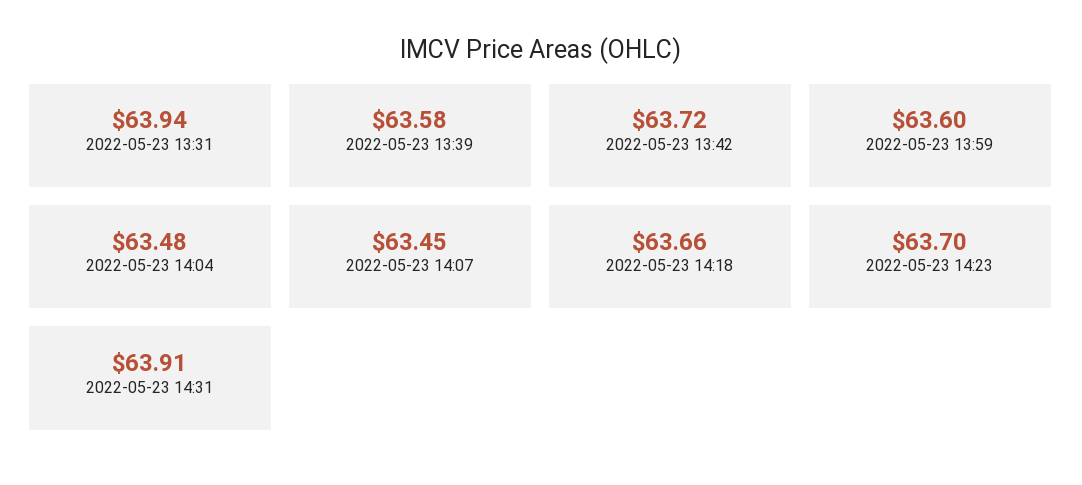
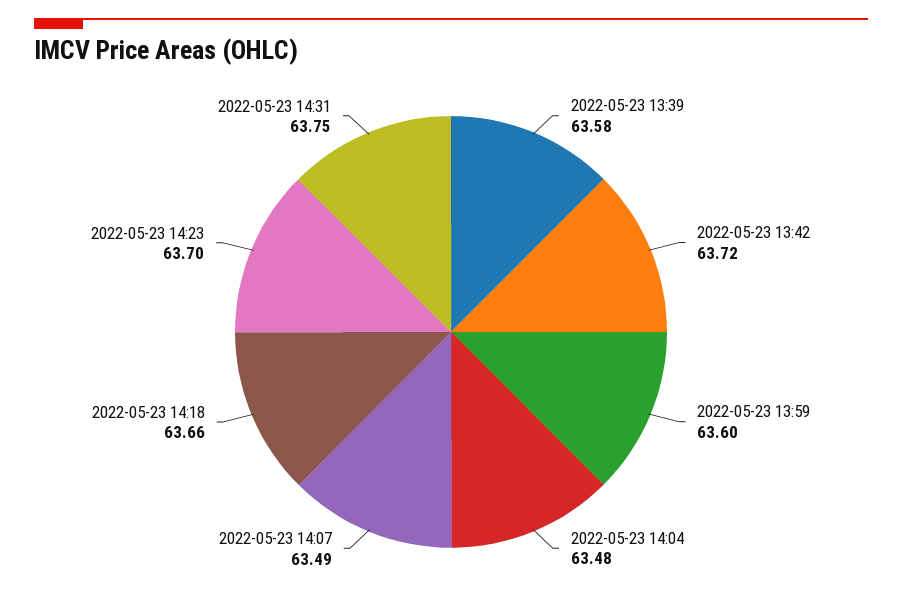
2022-05-23 13:31: 63.94 -> none
2022-05-23 14:07: 63.45 -> 63.49
2022-05-23 14:31: 63.91 -> 63.75

